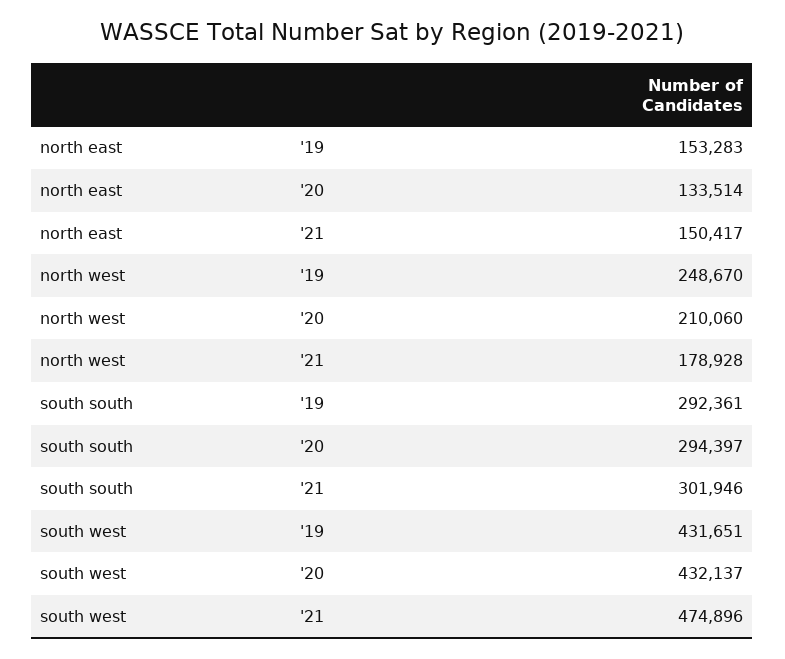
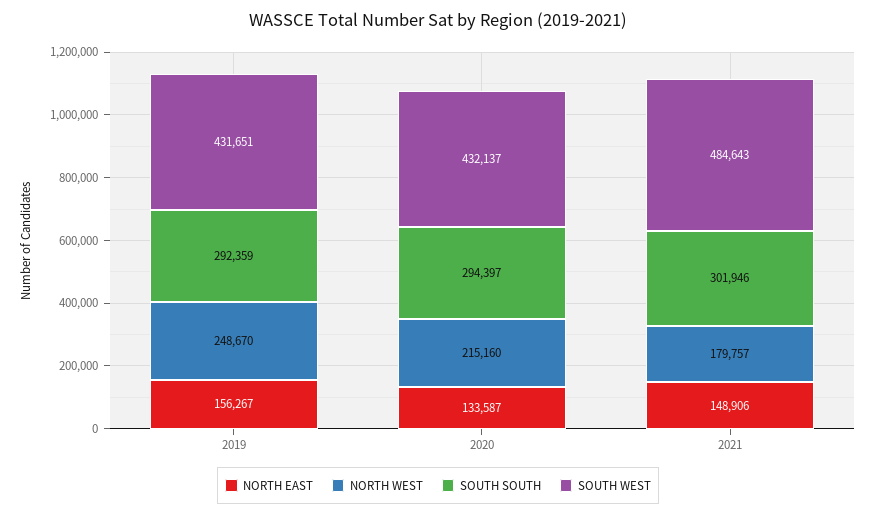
north east, '19: 153283 -> 156267
north east, '20: 133514 -> 133587
north east, '21: 150417 -> 148906
north west, '20: 210060 -> 215160
north west, '21: 178928 -> 179757
south south, '19: 292361 -> 292359
south west, '21: 474896 -> 484643

